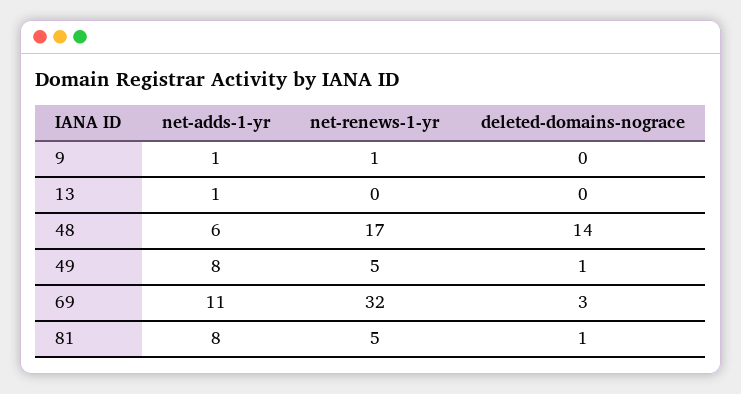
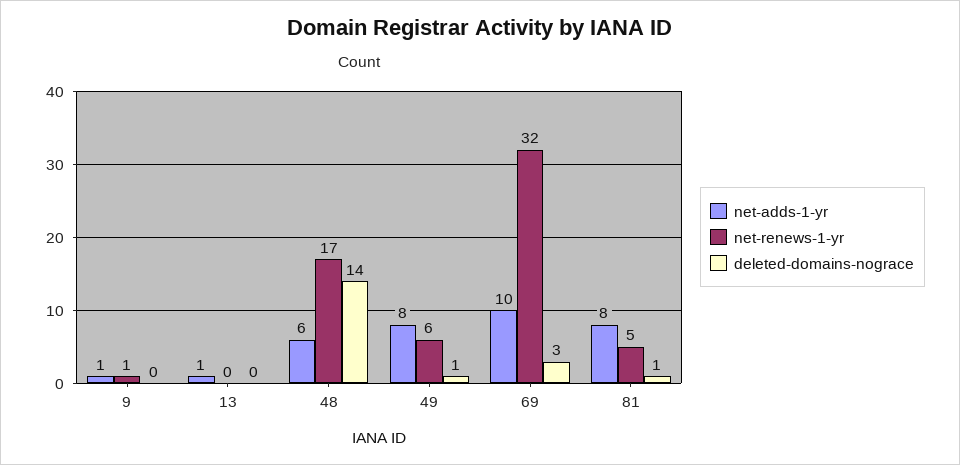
net-renews-1-yr, 49: 5 -> 6
net-adds-1-yr, 69: 11 -> 10

